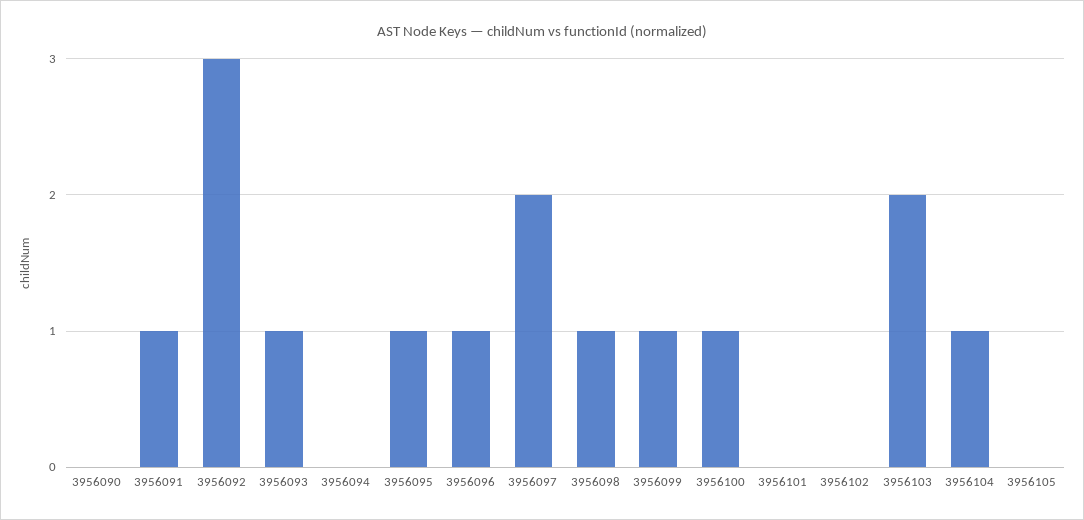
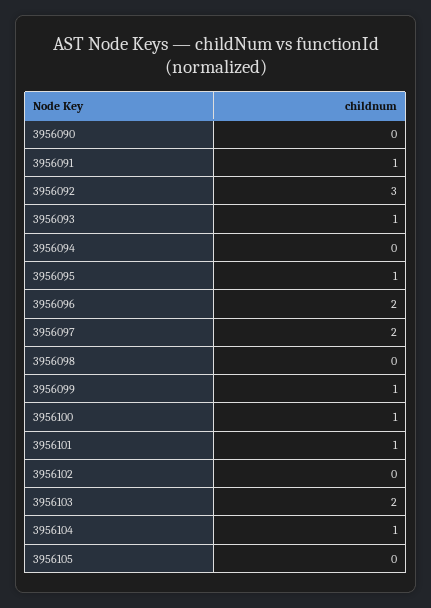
3956096: 1 -> 2
3956098: 1 -> 0
3956101: 0 -> 1

